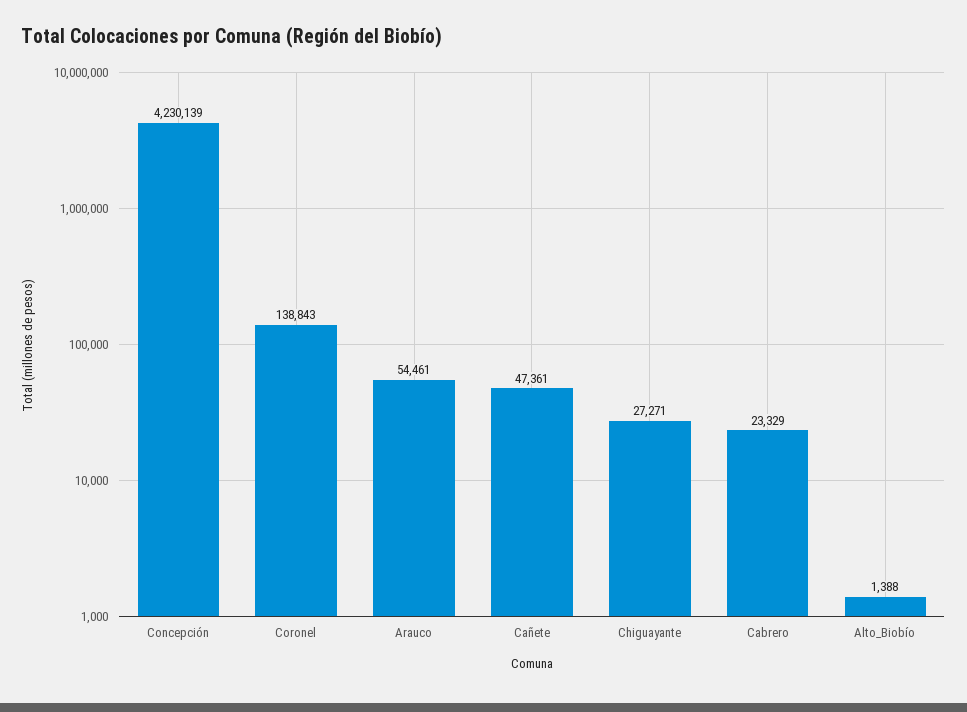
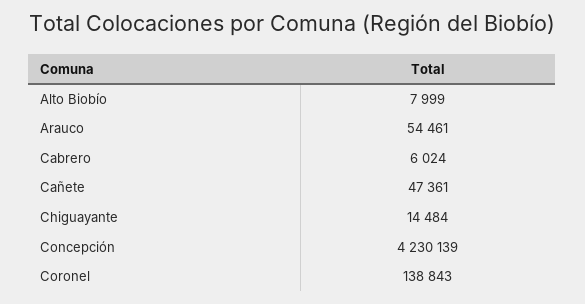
Chiguayante: 27271 -> 14484
Cabrero: 23329 -> 6024
Alto_Biobío: 1388 -> 7999

